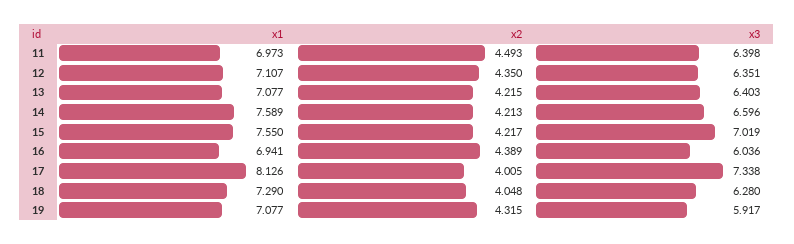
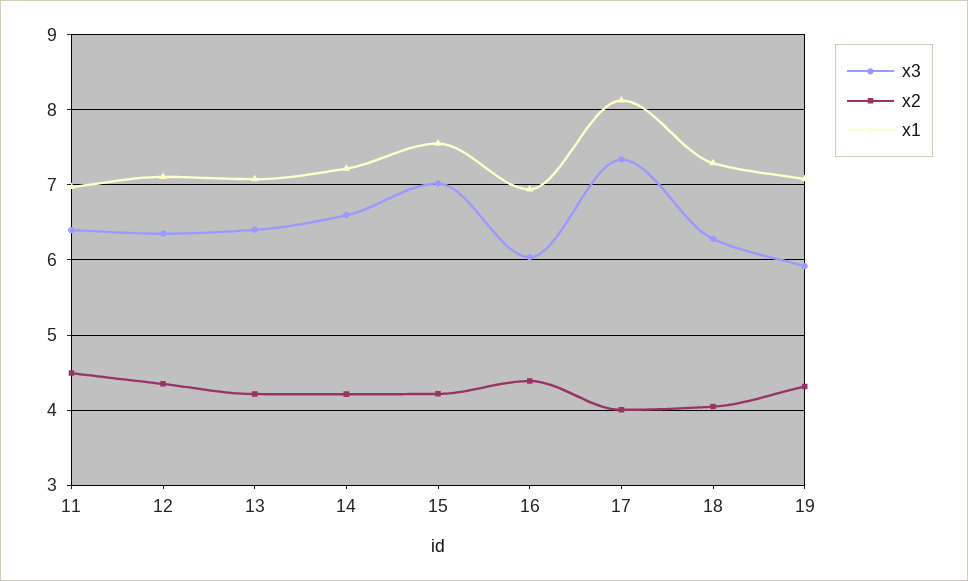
x1, 14: 7.589 -> 7.2

